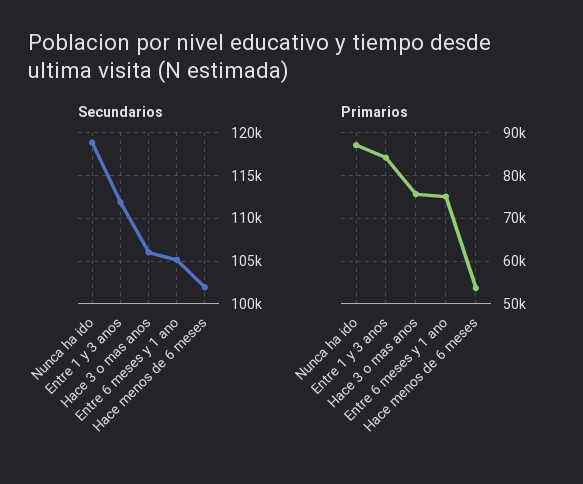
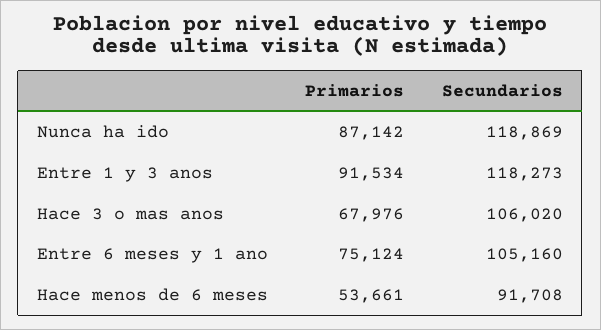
Secundarios, Entre 1 y 3 anos: 112000 -> 118273
Secundarios, Hace menos de 6 meses: 102000 -> 91708
Primarios, Entre 1 y 3 anos: 84000 -> 91534
Primarios, Hace 3 o mas anos: 76000 -> 67976

